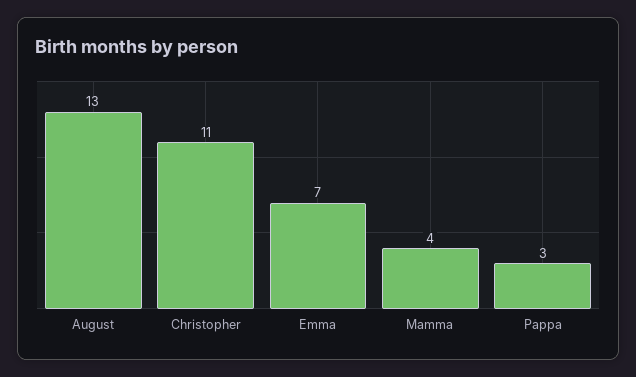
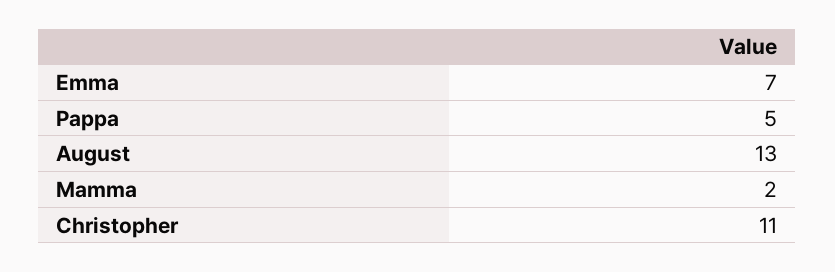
Mamma: 4 -> 2
Pappa: 3 -> 5

